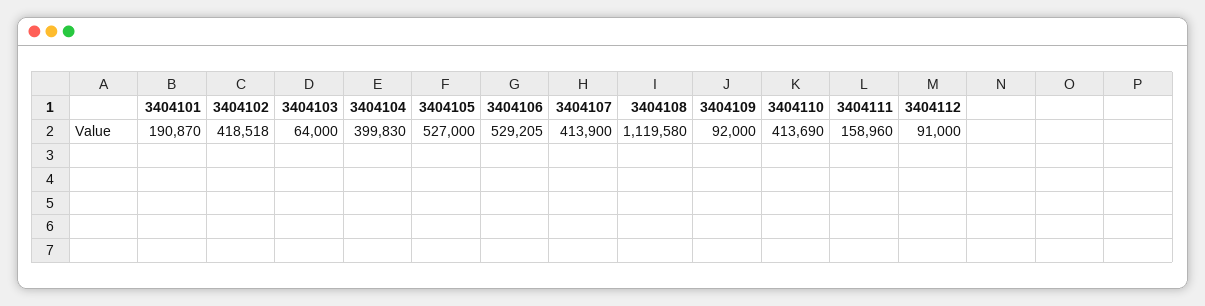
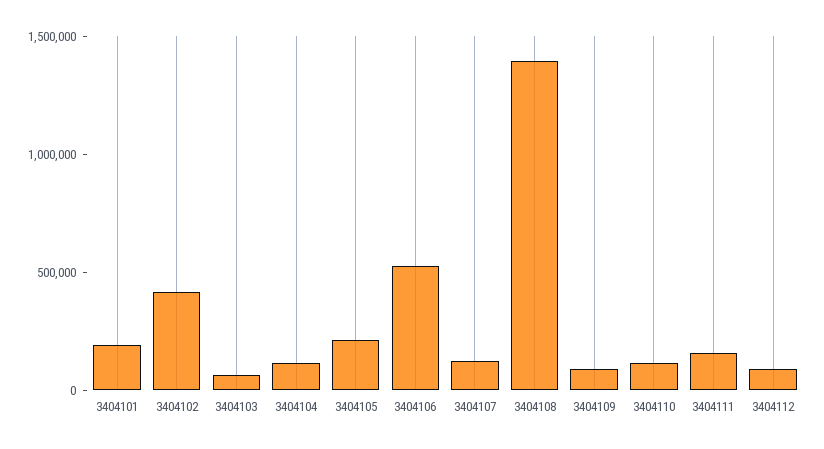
3404104: 399830 -> 100000
3404105: 527000 -> 200000
3404107: 413900 -> 100000
3404108: 1119580 -> 1400000
3404110: 413690 -> 100000

